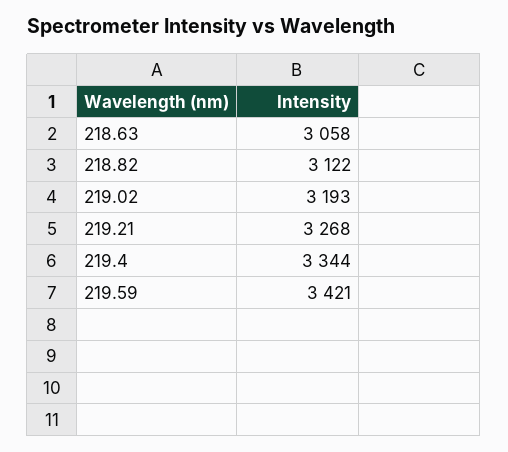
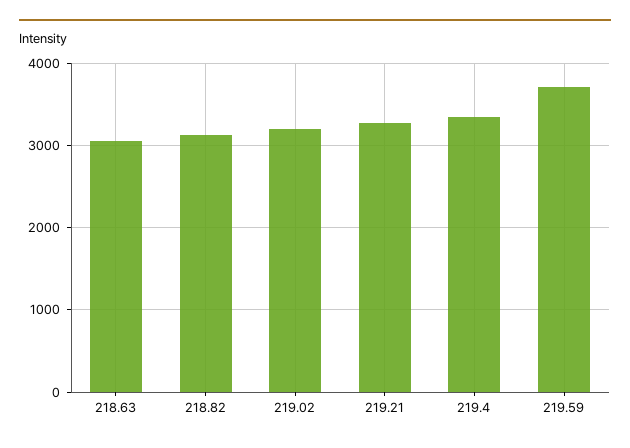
219.59: 3421 -> 3700

